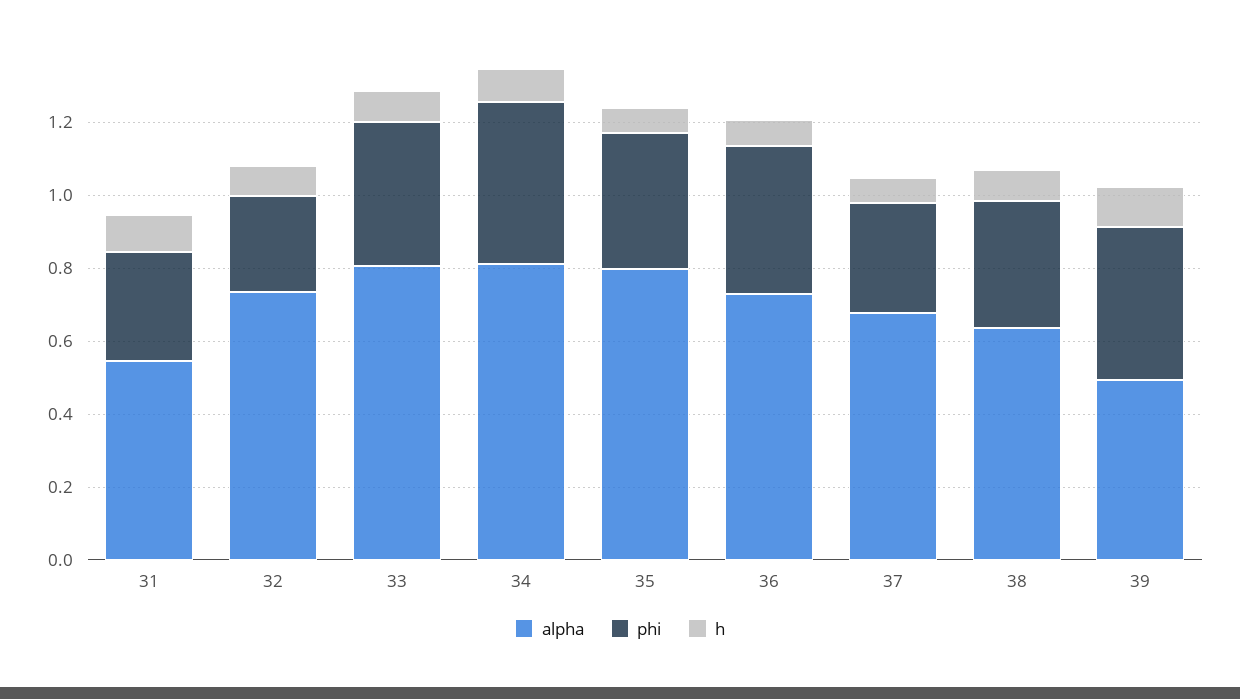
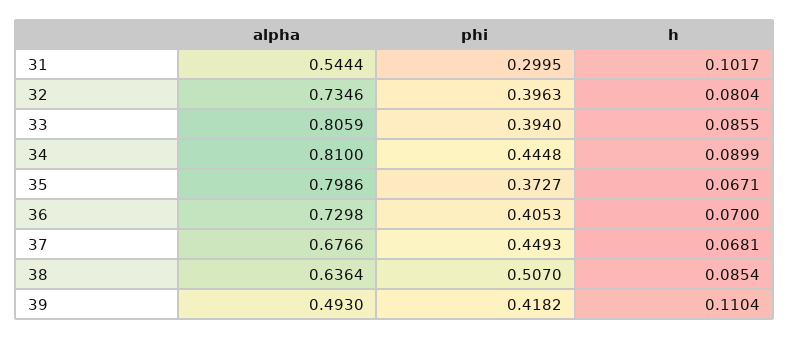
phi, 32: 0.25 -> 0.3963
phi, 37: 0.3 -> 0.4493
phi, 38: 0.35 -> 0.507

